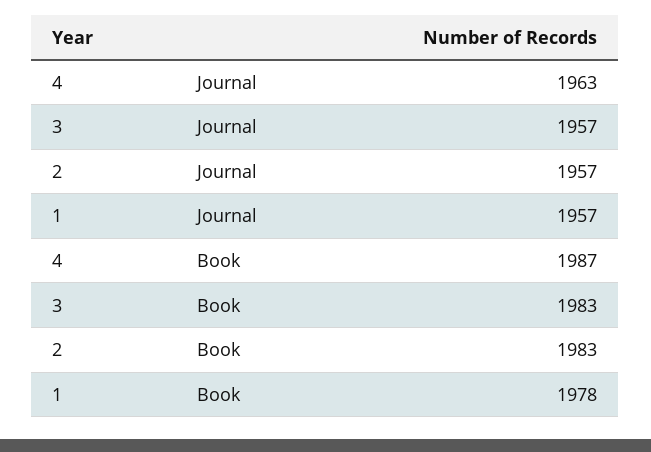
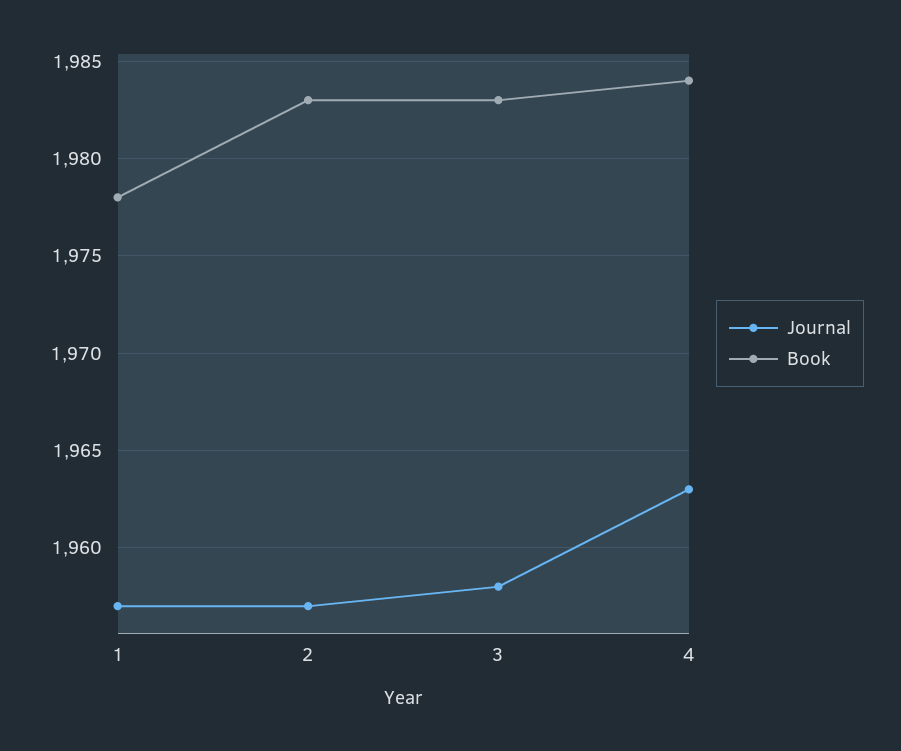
Journal, 3: 1957 -> 1958
Book, 4: 1987 -> 1984

